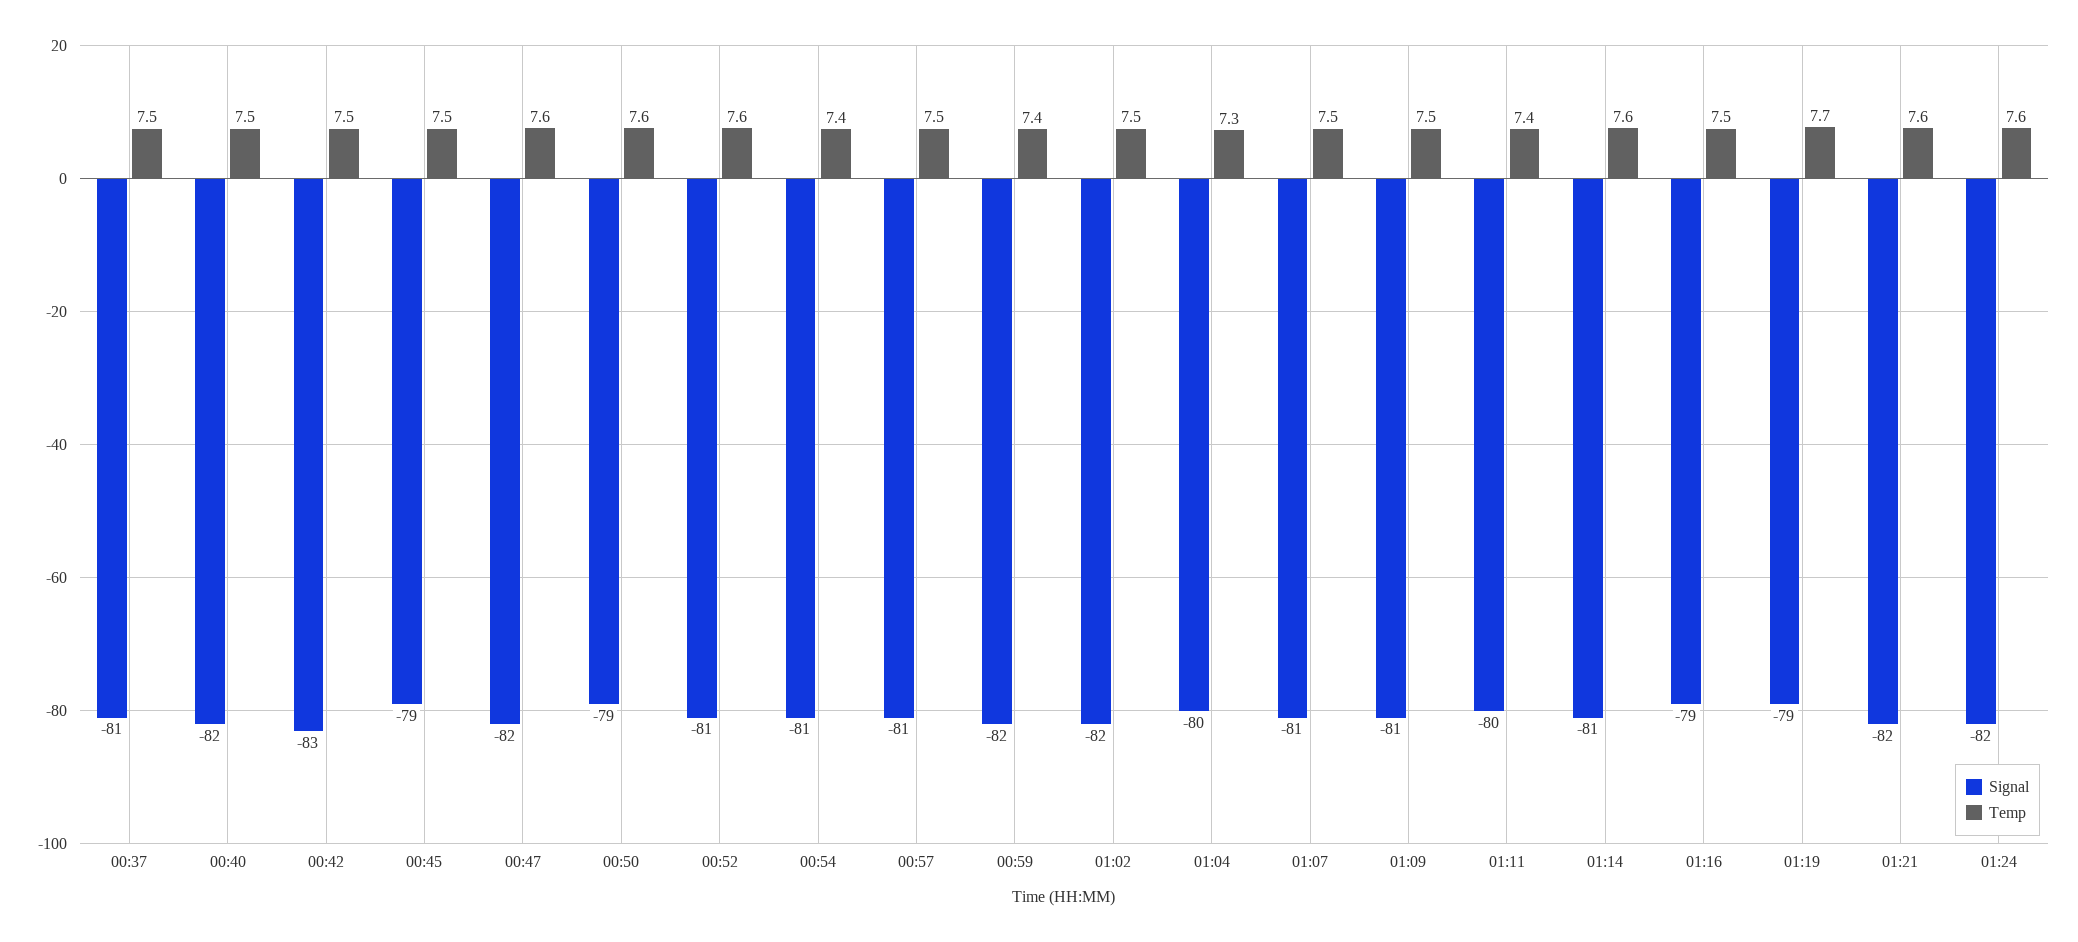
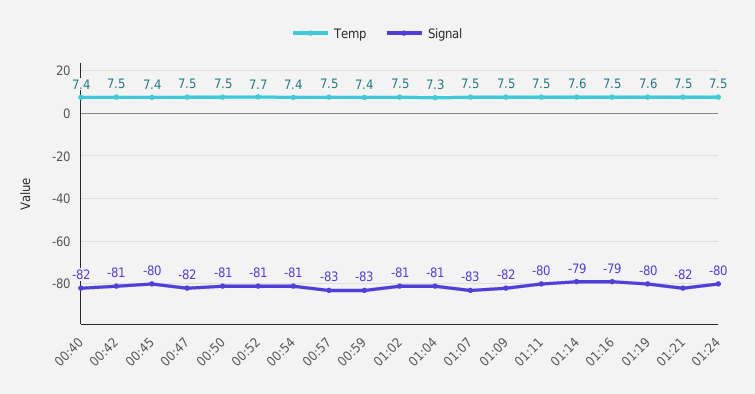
Signal, 00:37: -81 -> none
Temp, 00:37: 7.5 -> none
Temp, 00:40: 7.5 -> 7.4
Signal, 00:42: -83 -> -81
Signal, 00:45: -79 -> -80
Temp, 00:45: 7.5 -> 7.4
Temp, 00:47: 7.6 -> 7.5
Signal, 00:50: -79 -> -81
Temp, 00:50: 7.6 -> 7.5
Temp, 00:52: 7.6 -> 7.7
Signal, 00:57: -81 -> -83
Signal, 00:59: -82 -> -83
Signal, 01:02: -82 -> -81
Signal, 01:04: -80 -> -81
Signal, 01:07: -81 -> -83
Signal, 01:09: -81 -> -82
Temp, 01:11: 7.4 -> 7.5
Signal, 01:14: -81 -> -79
Signal, 01:19: -79 -> -80
Temp, 01:19: 7.7 -> 7.6
Temp, 01:21: 7.6 -> 7.5
Signal, 01:24: -82 -> -80
Temp, 01:24: 7.6 -> 7.5

